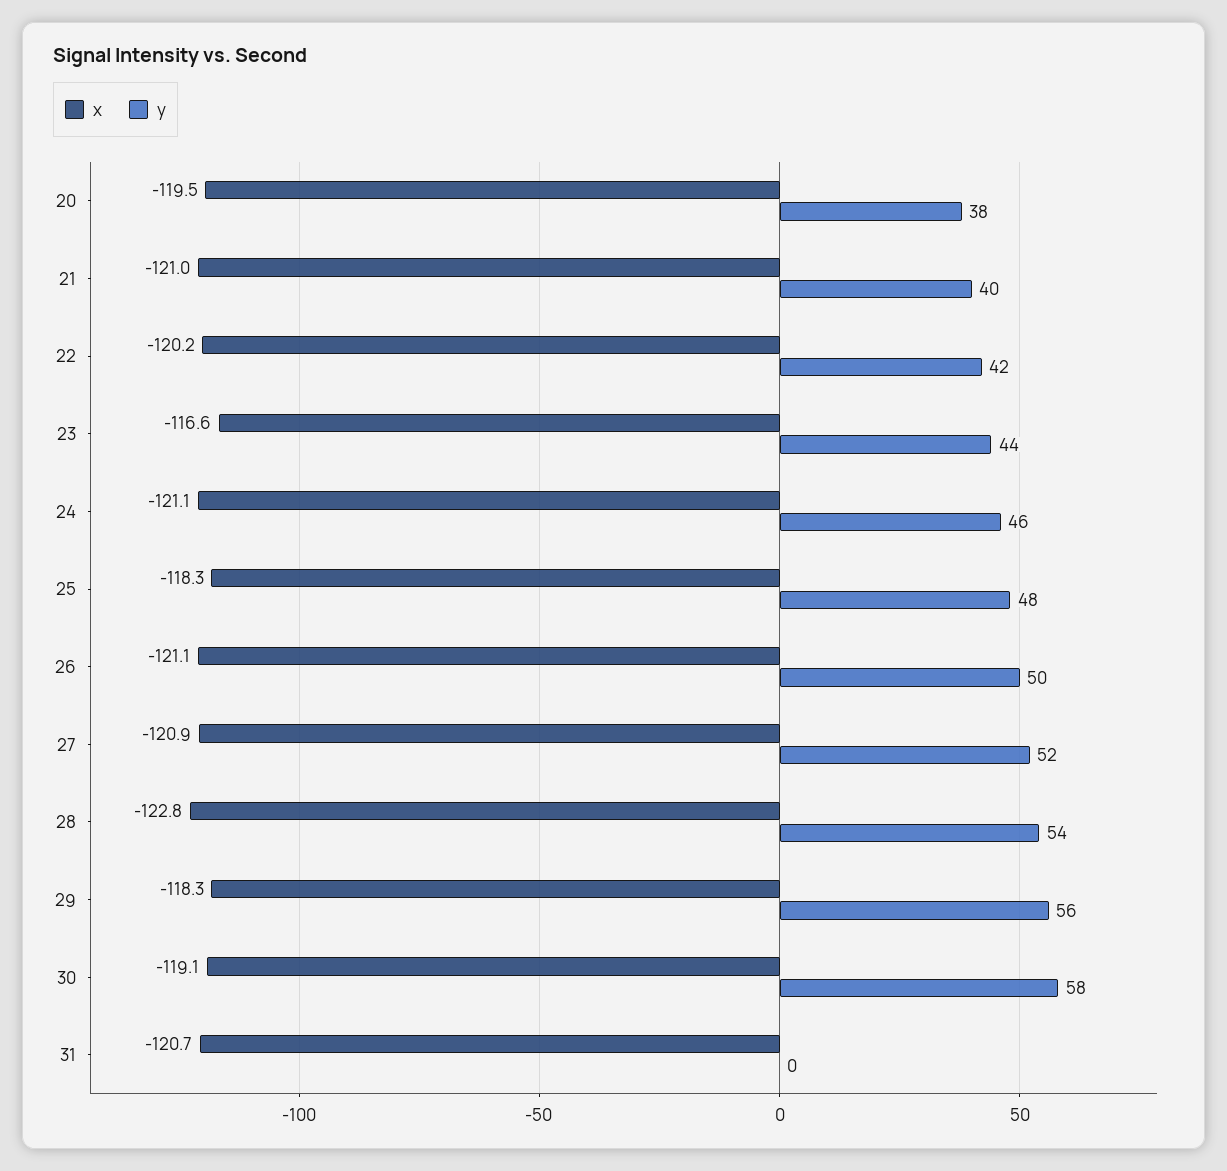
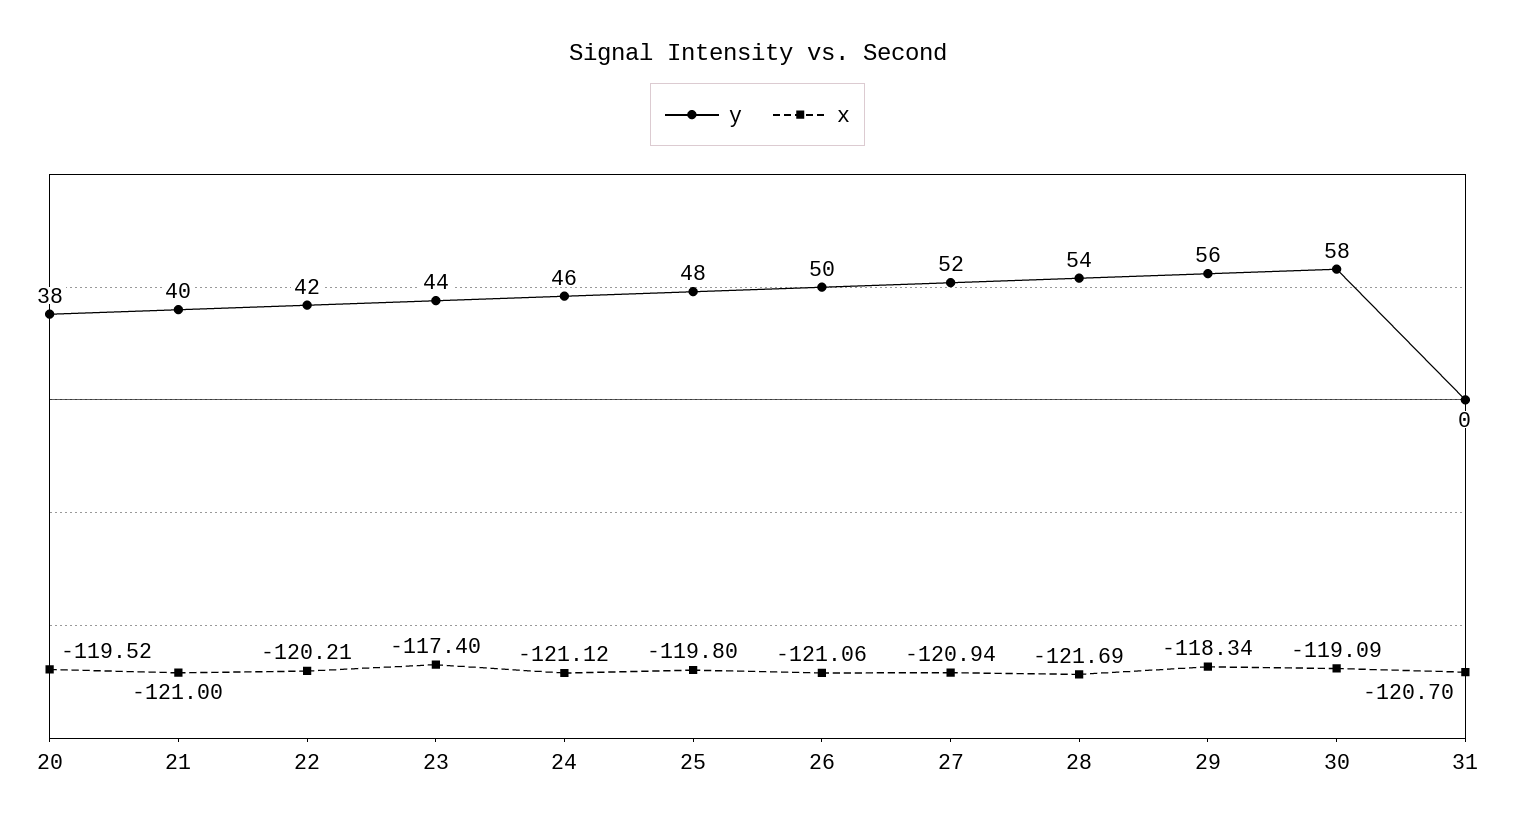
x, 23: -116.6 -> -117.4
x, 25: -118.3 -> -119.8
x, 28: -122.8 -> -121.69

